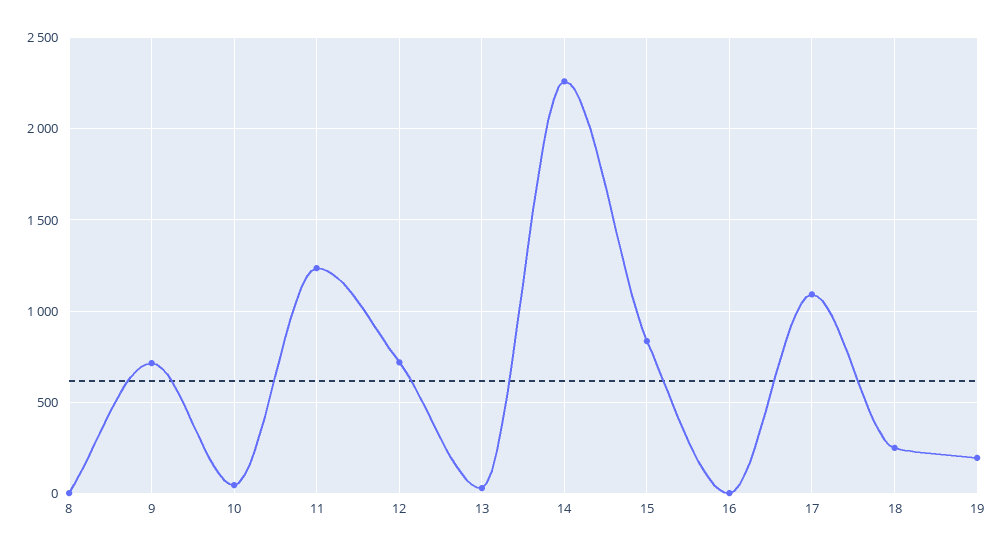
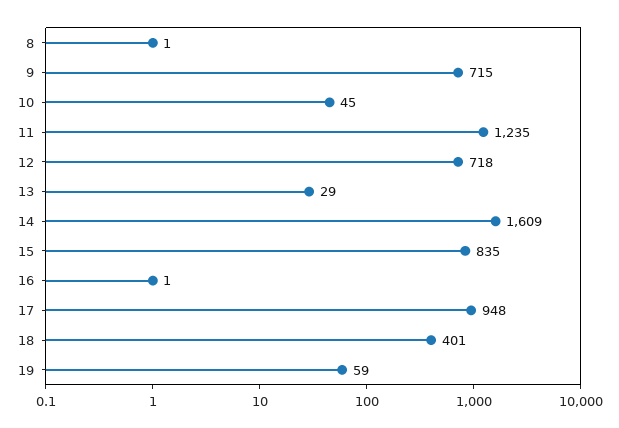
14: 2250 -> 1609
17: 1100 -> 948
18: 250 -> 401
19: 200 -> 59

